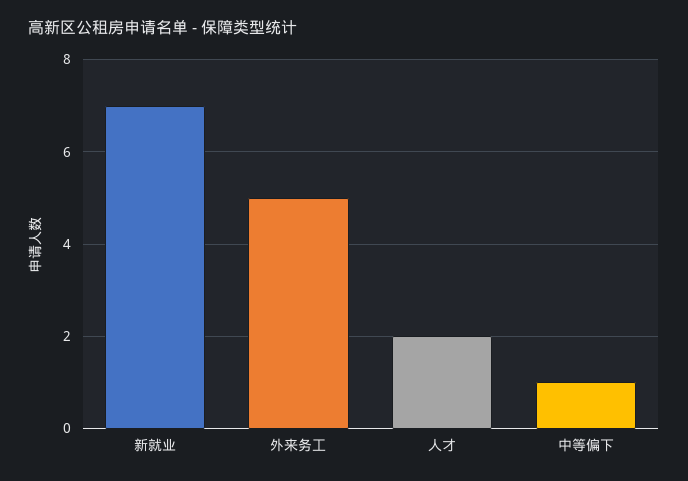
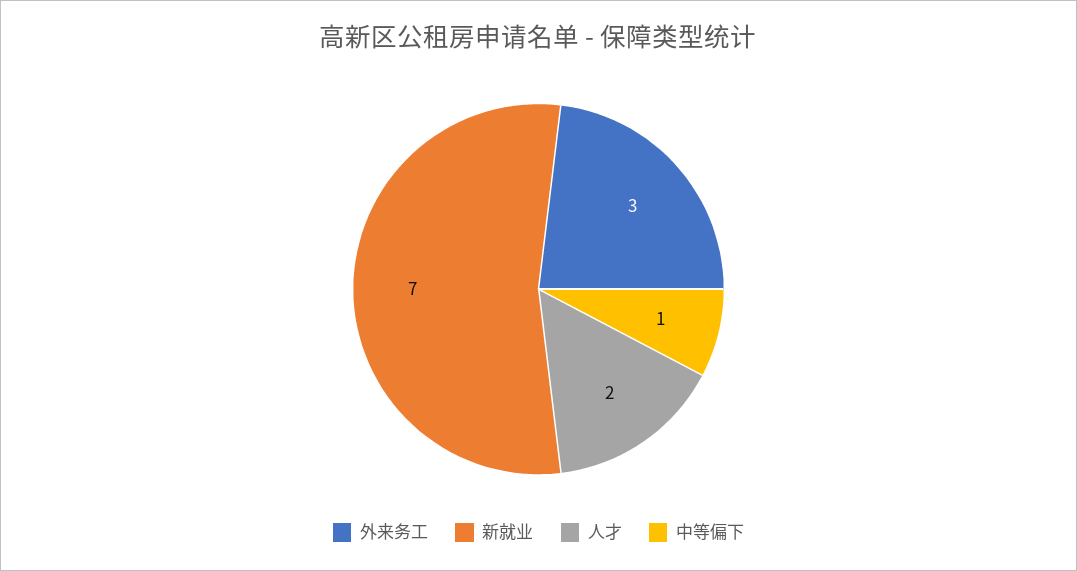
外来务工: 5 -> 3

